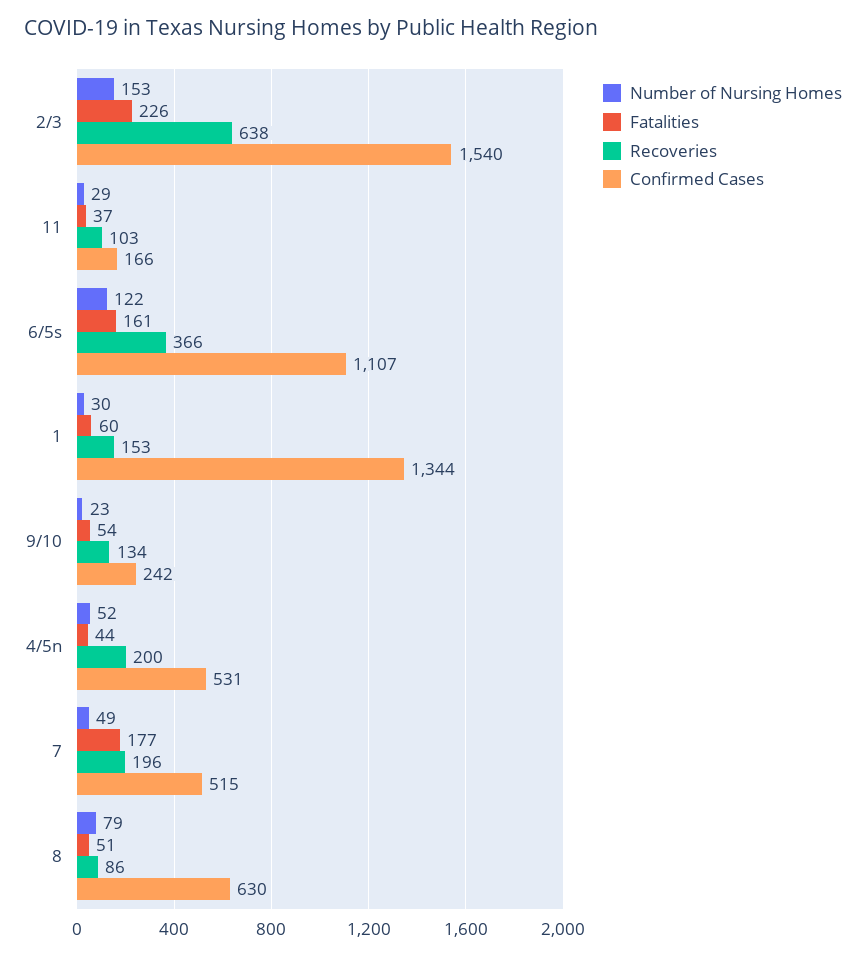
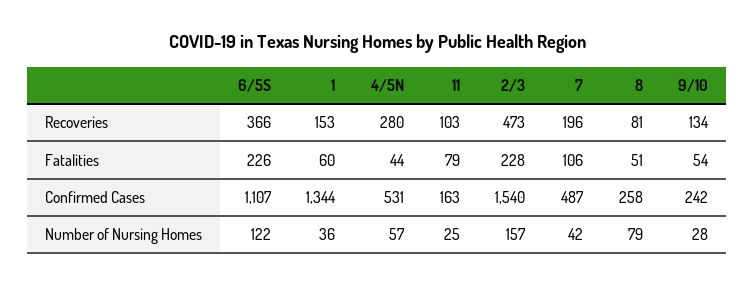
Number of Nursing Homes, 2/3: 153 -> 157
Fatalities, 2/3: 226 -> 228
Recoveries, 2/3: 638 -> 473
Number of Nursing Homes, 11: 29 -> 25
Fatalities, 11: 37 -> 79
Confirmed Cases, 11: 166 -> 163
Fatalities, 6/5s: 161 -> 226
Number of Nursing Homes, 1: 30 -> 36
Number of Nursing Homes, 9/10: 23 -> 28
Number of Nursing Homes, 4/5n: 52 -> 57
Recoveries, 4/5n: 200 -> 280
Number of Nursing Homes, 7: 49 -> 42
Fatalities, 7: 177 -> 106
Confirmed Cases, 7: 515 -> 487
Recoveries, 8: 86 -> 81
Confirmed Cases, 8: 630 -> 258

